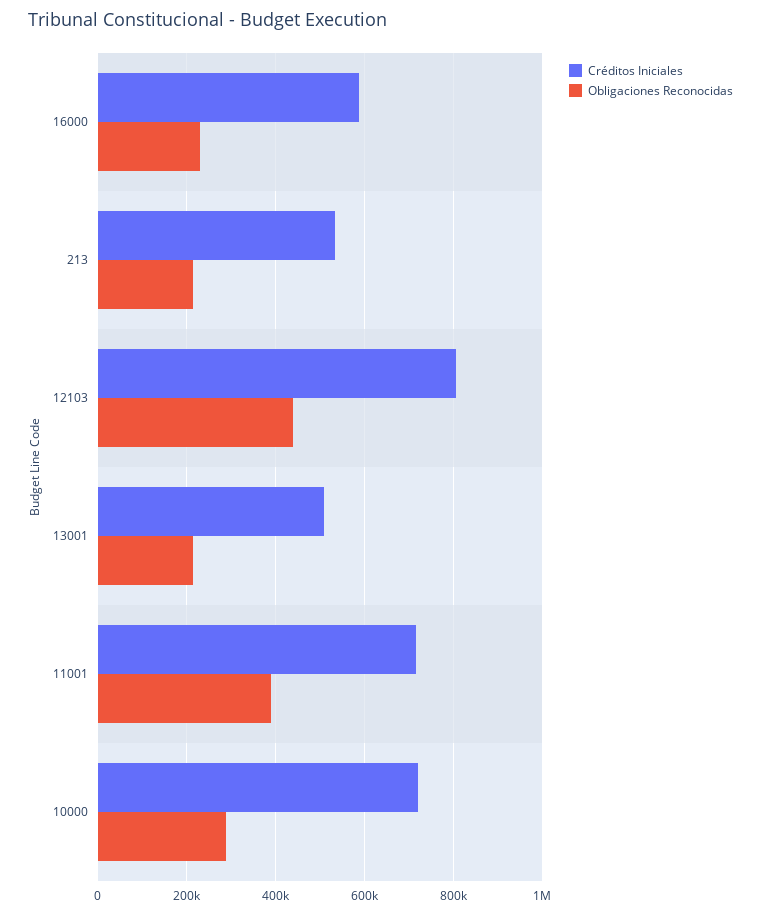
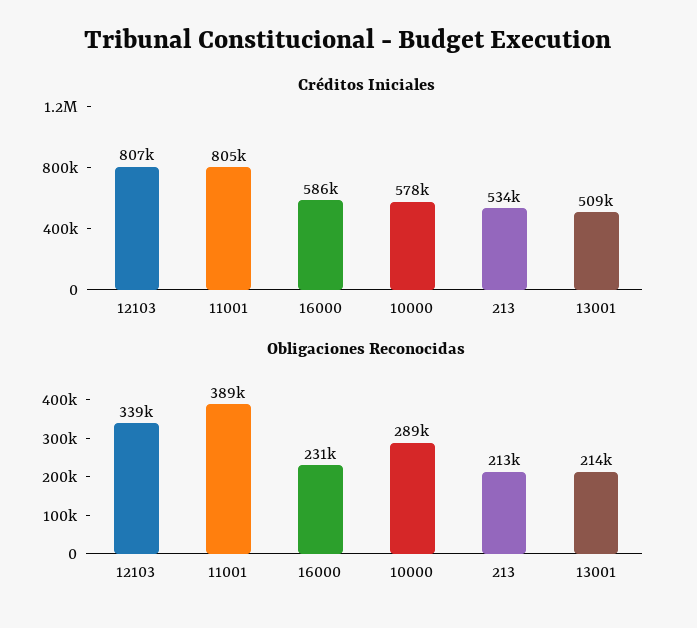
Obligaciones Reconocidas, 12103: 440000 -> 339000
Créditos Iniciales, 11001: 720000 -> 805000
Créditos Iniciales, 10000: 720000 -> 578000

